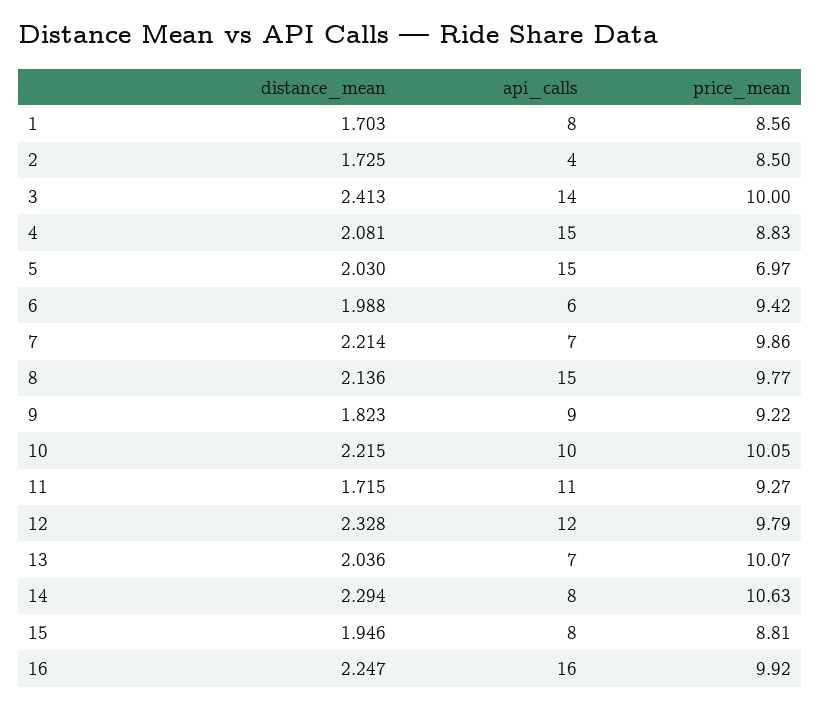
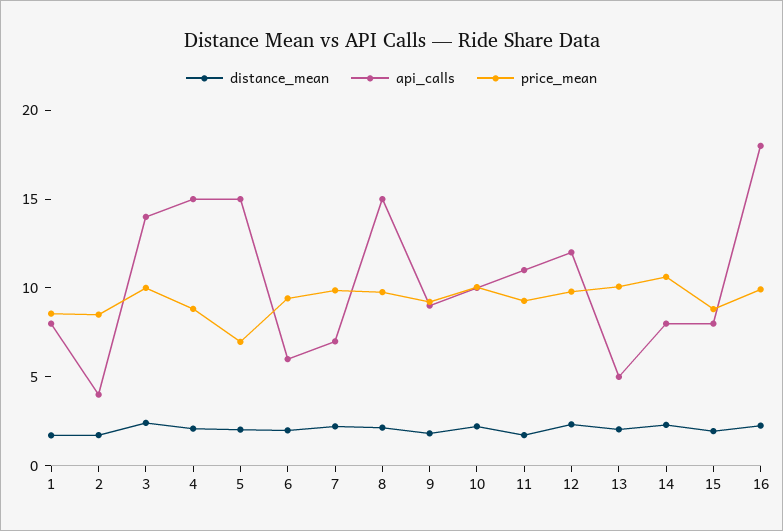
api_calls, 13: 7 -> 5
api_calls, 16: 16 -> 18

